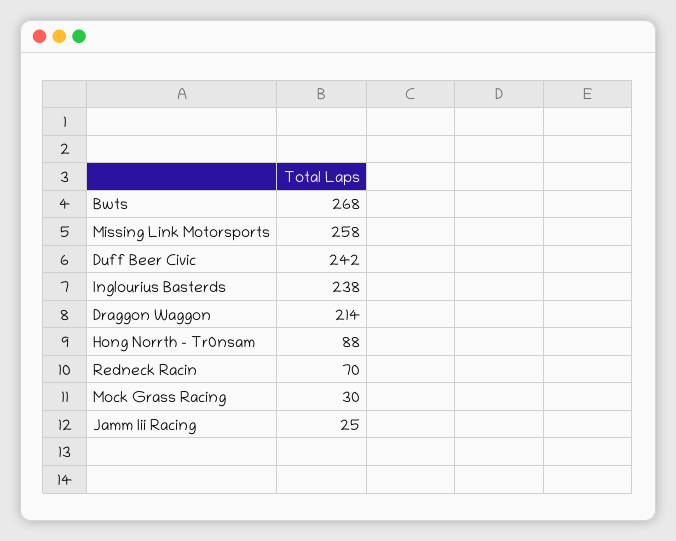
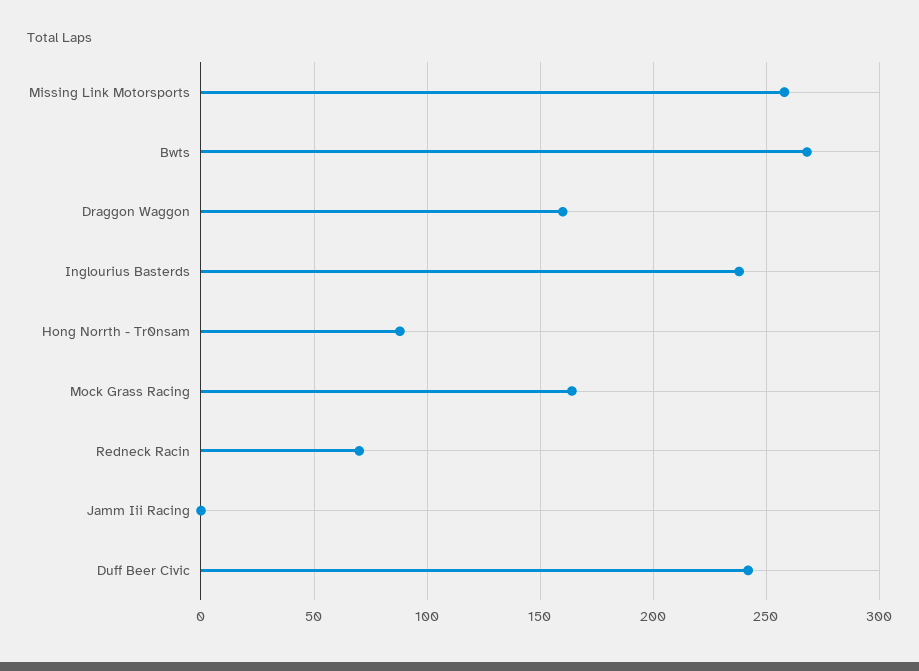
Draggon Waggon: 214 -> 160
Mock Grass Racing: 30 -> 165
Jamm Iii Racing: 25 -> 0

